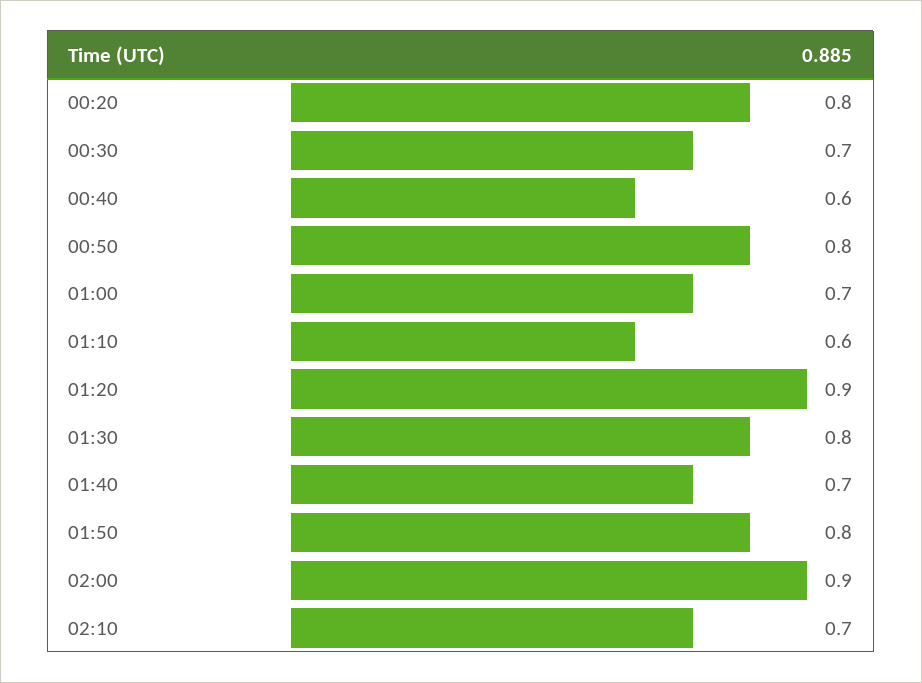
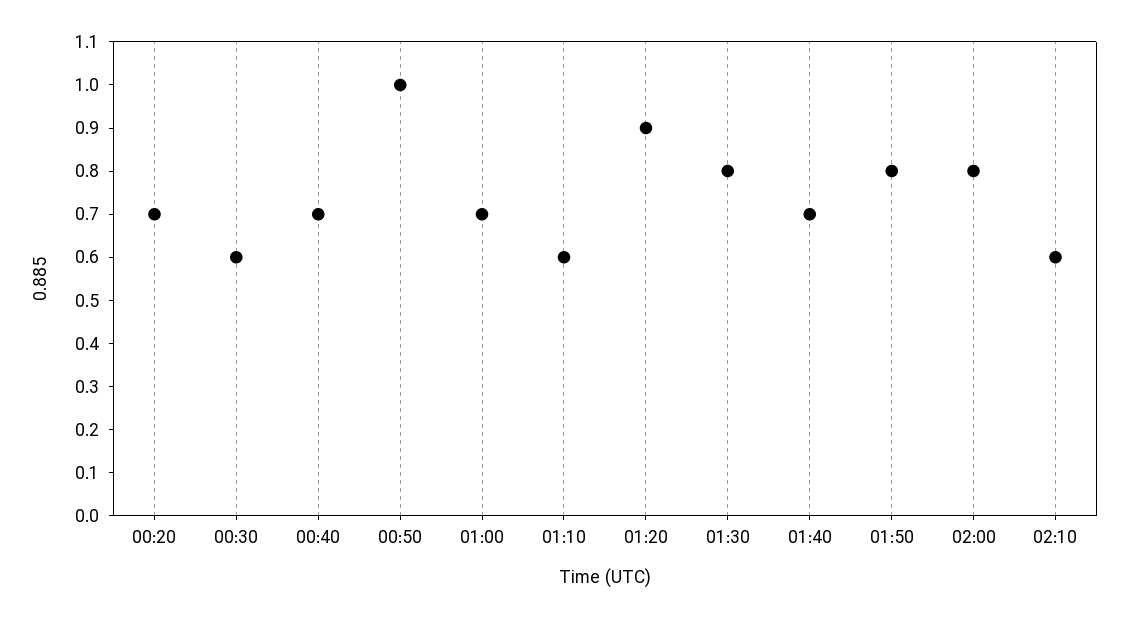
00:20: 0.8 -> 0.7
00:30: 0.7 -> 0.6
00:40: 0.6 -> 0.7
00:50: 0.8 -> 1
02:00: 0.9 -> 0.8
02:10: 0.7 -> 0.6

